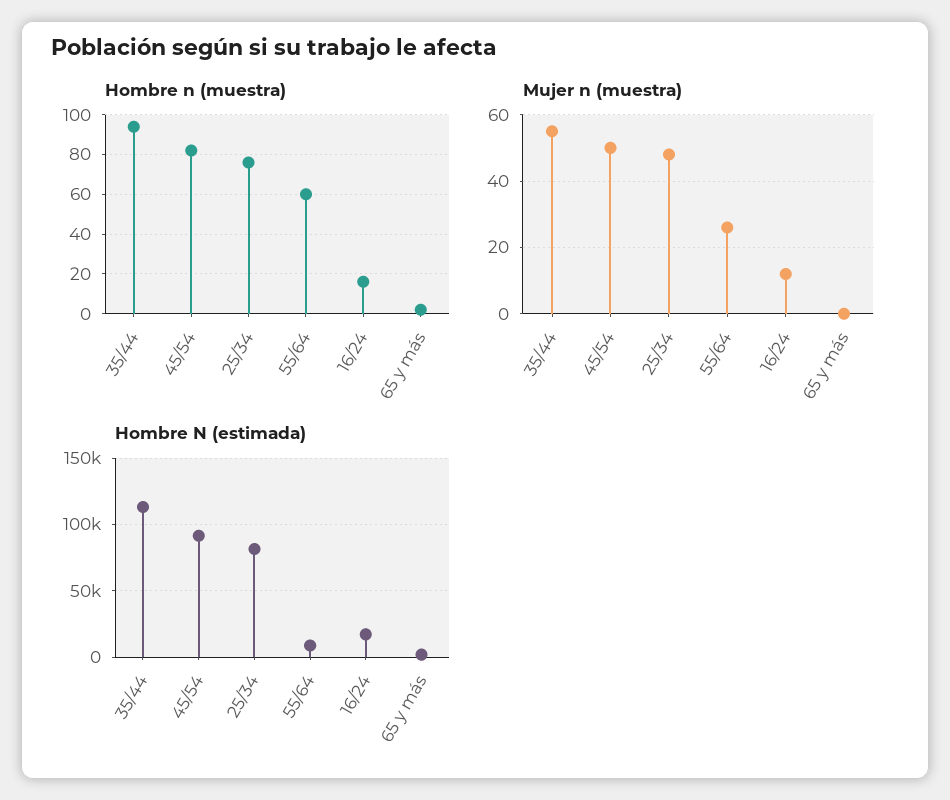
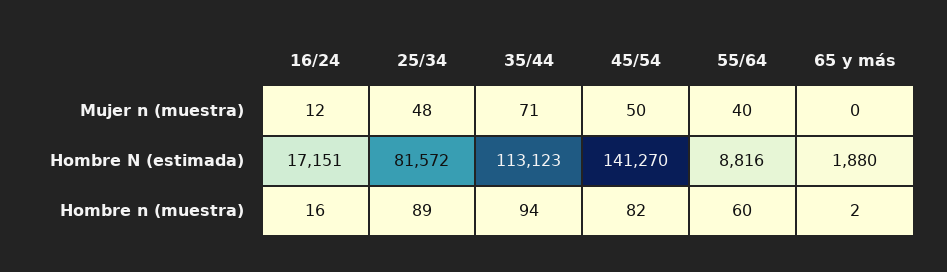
Hombre n (muestra), 25/34: 75 -> 89
Mujer n (muestra), 35/44: 55 -> 71
Mujer n (muestra), 55/64: 25 -> 40
Hombre N (estimada), 45/54: 90000 -> 141270

